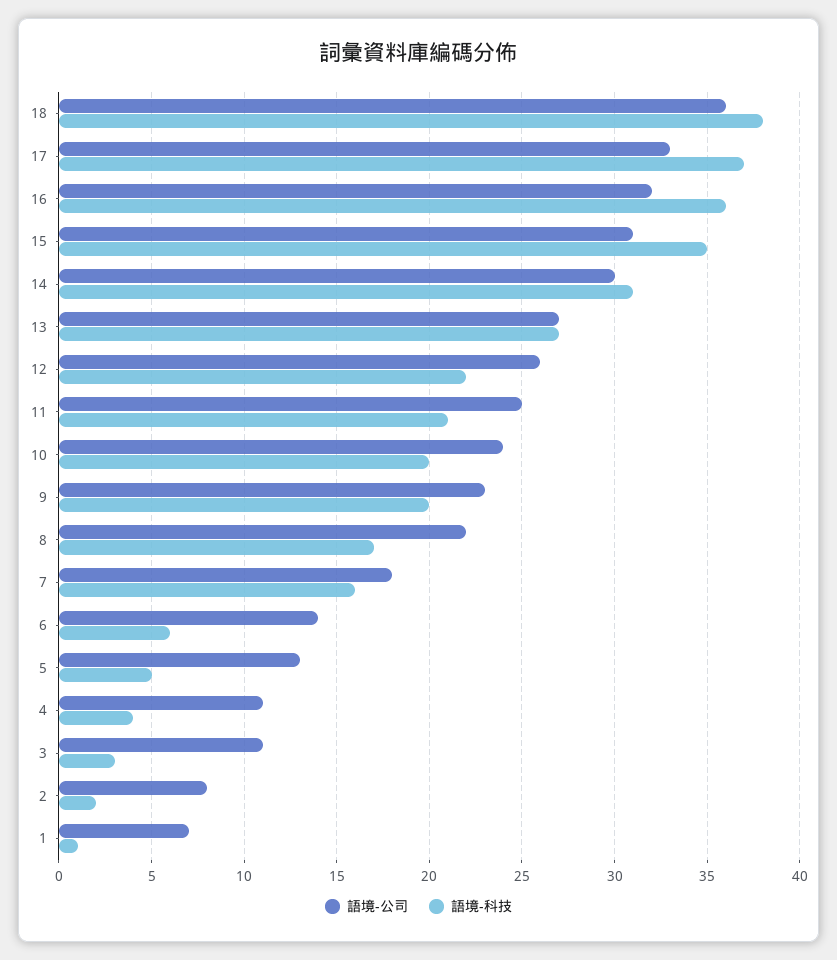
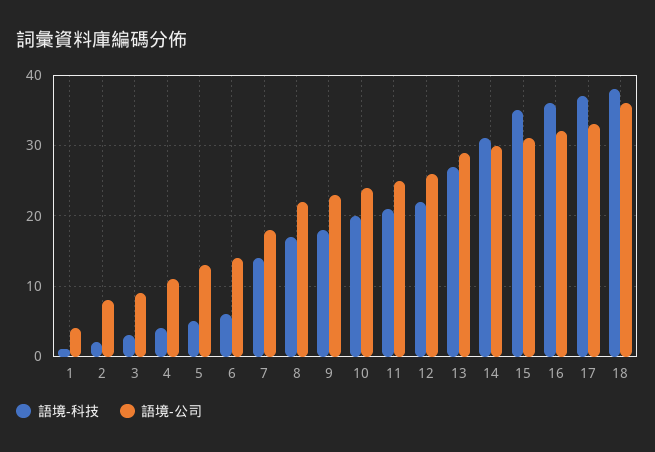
語境-公司, 13: 27 -> 29
語境-科技, 9: 20 -> 18
語境-科技, 7: 16 -> 14
語境-公司, 3: 11 -> 9
語境-公司, 1: 7 -> 4

